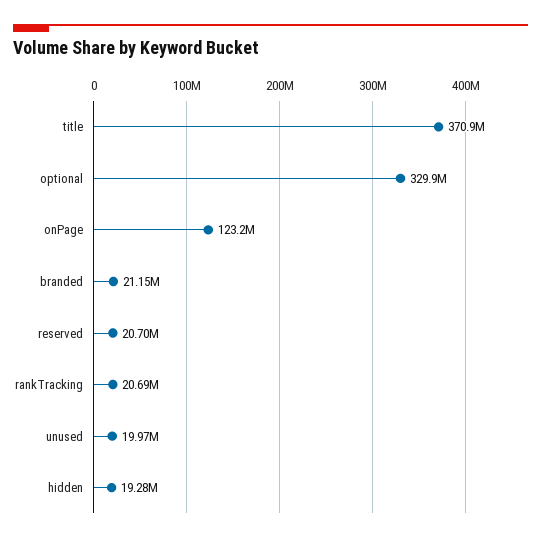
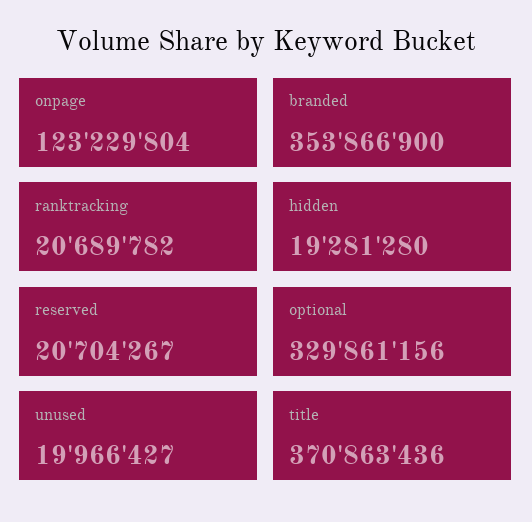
branded: 21150000 -> 353866900

